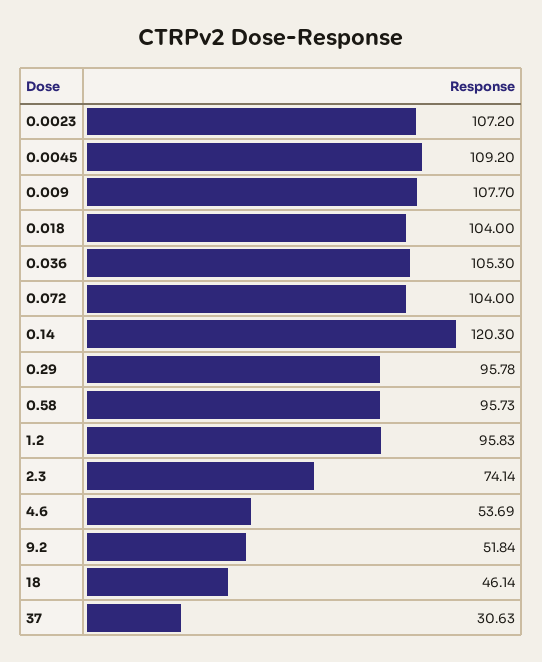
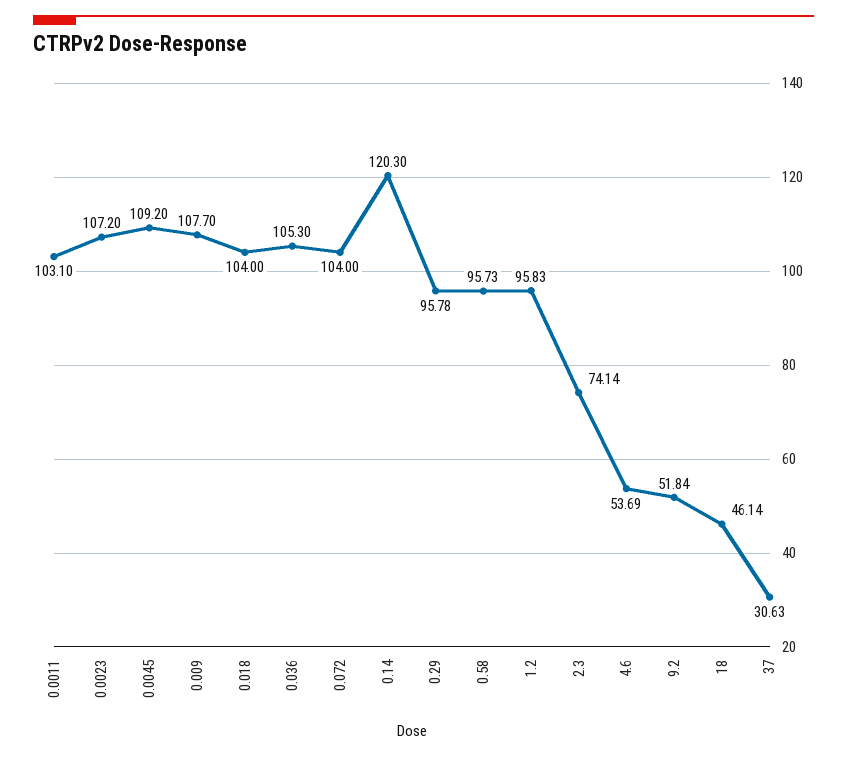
0.0011: none -> 103.1

